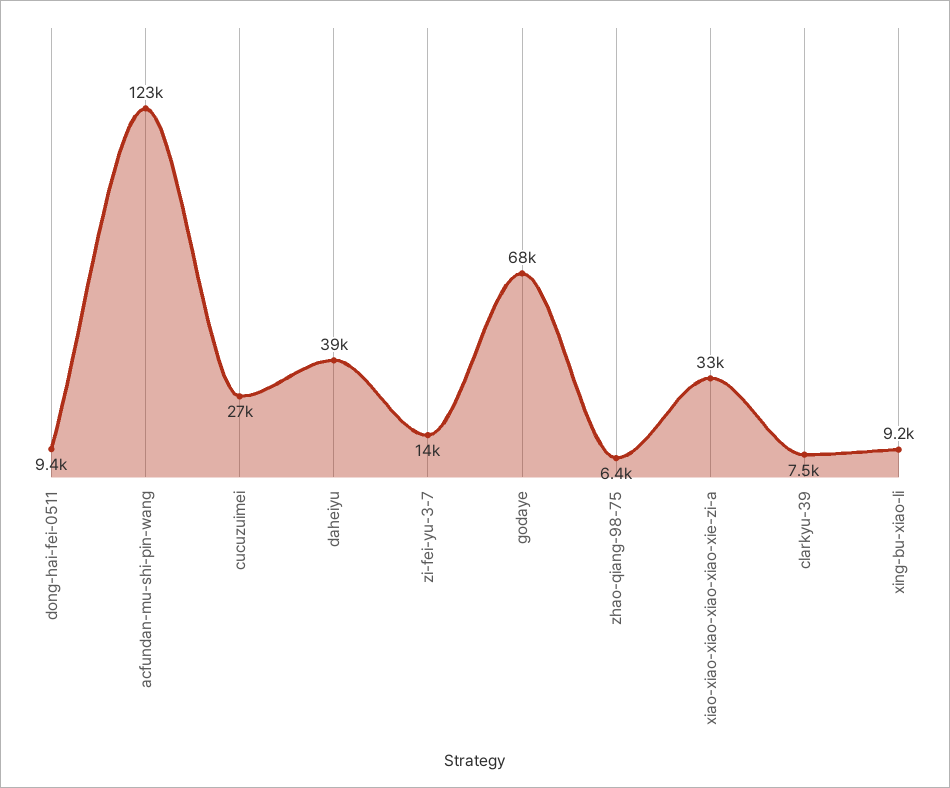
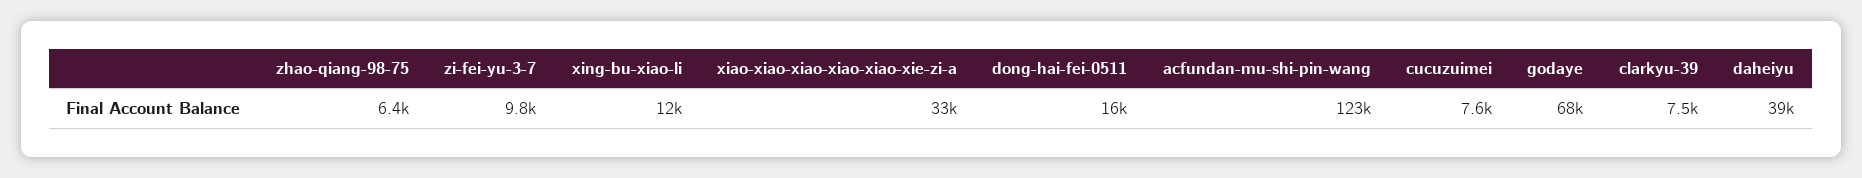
dong-hai-fei-0511: 9400 -> 16000
cucuzuimei: 27000 -> 7600
zi-fei-yu-3-7: 14000 -> 9800
xing-bu-xiao-li: 9200 -> 12000

